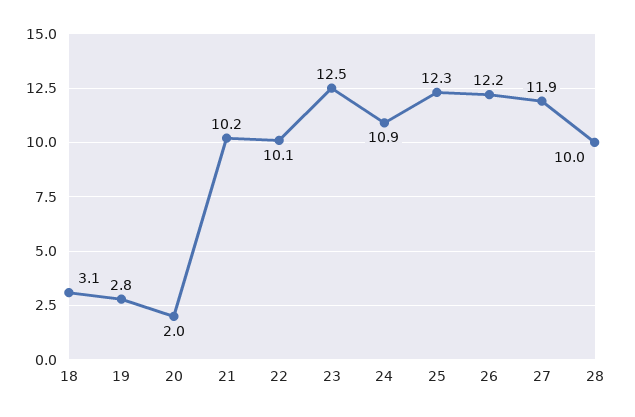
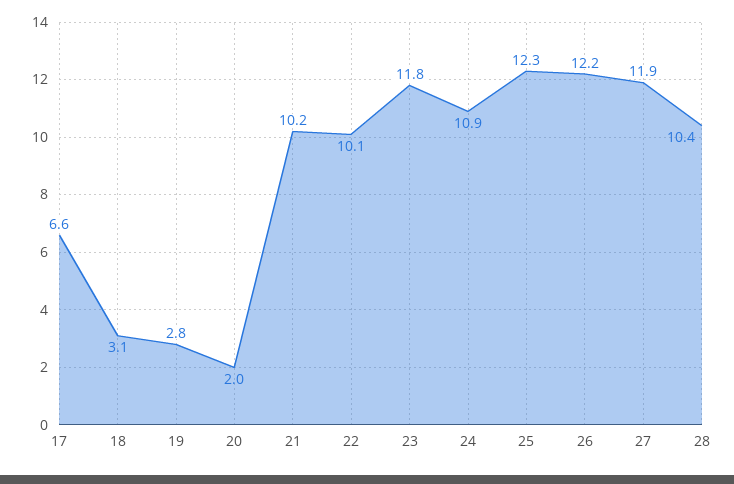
23: 12.5 -> 11.8
28: 10 -> 10.4
17: none -> 6.6

